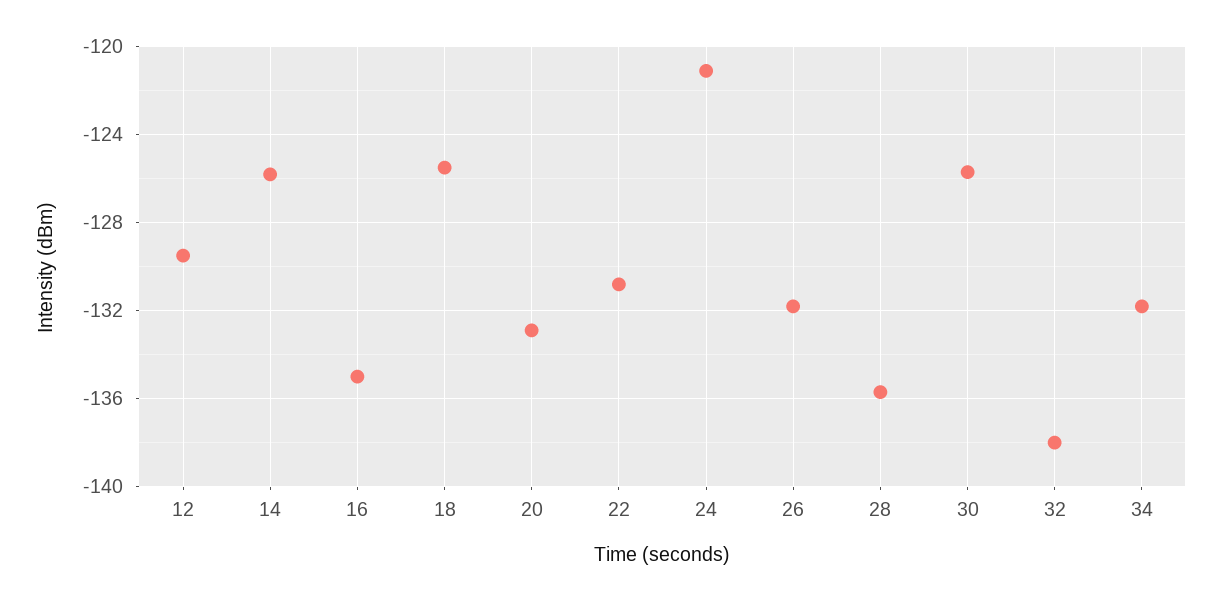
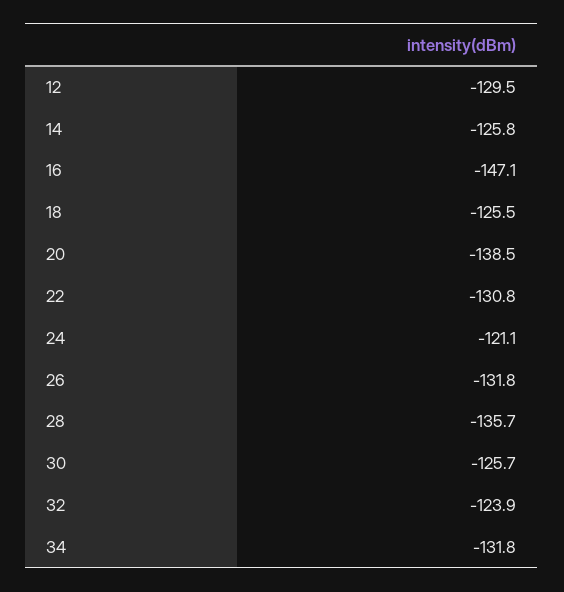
16: -135 -> -147.1
20: -133 -> -138.5
32: -138 -> -123.9

